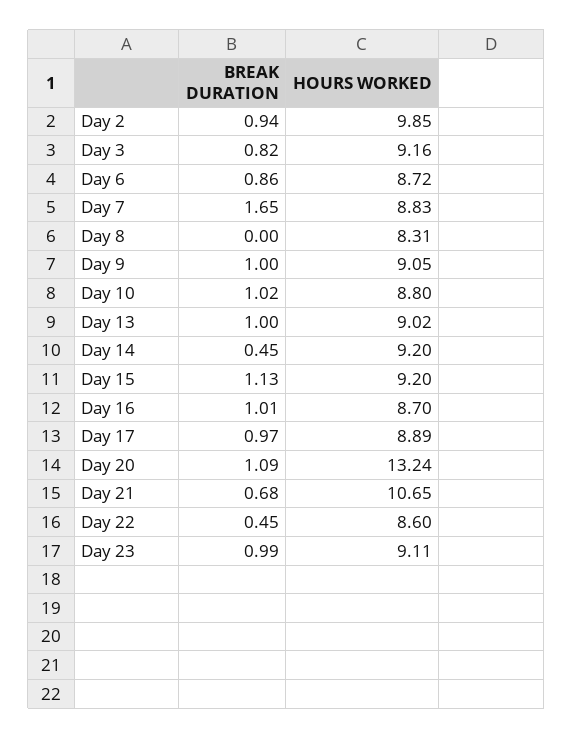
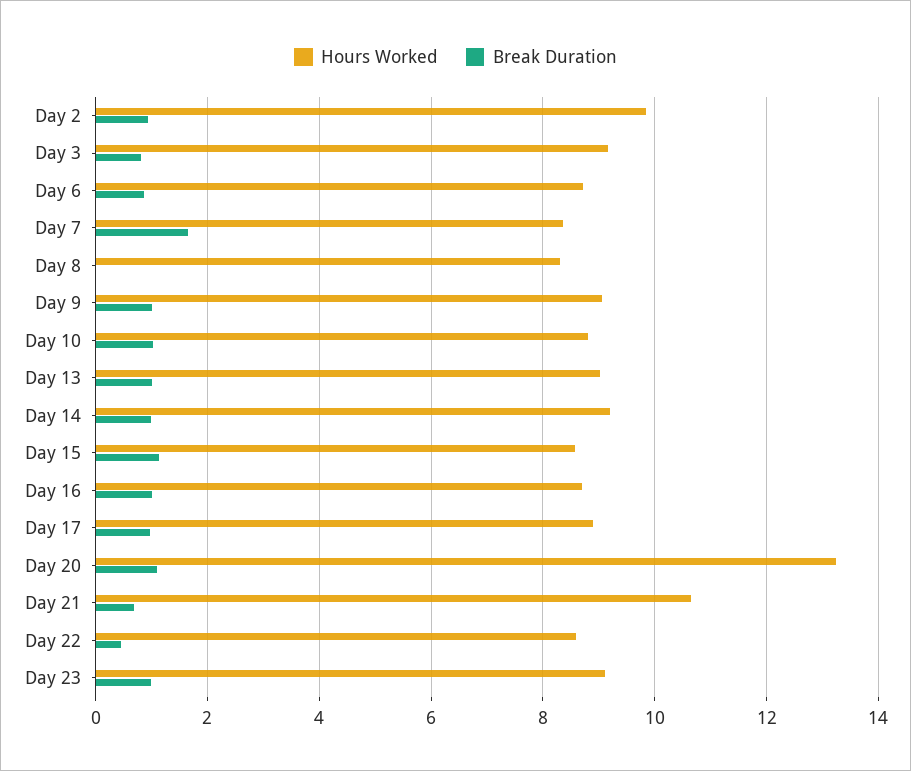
HOURS WORKED, Day 7: 8.83 -> 8.4
BREAK DURATION, Day 14: 0.45 -> 1
HOURS WORKED, Day 15: 9.2 -> 8.6

